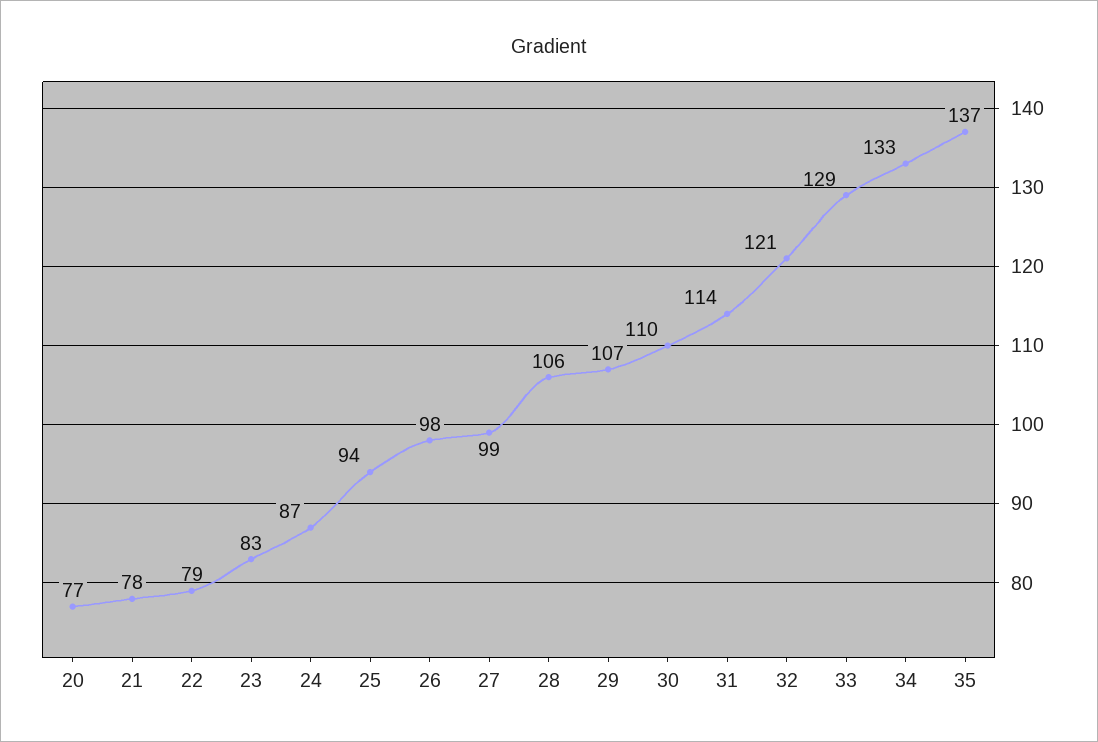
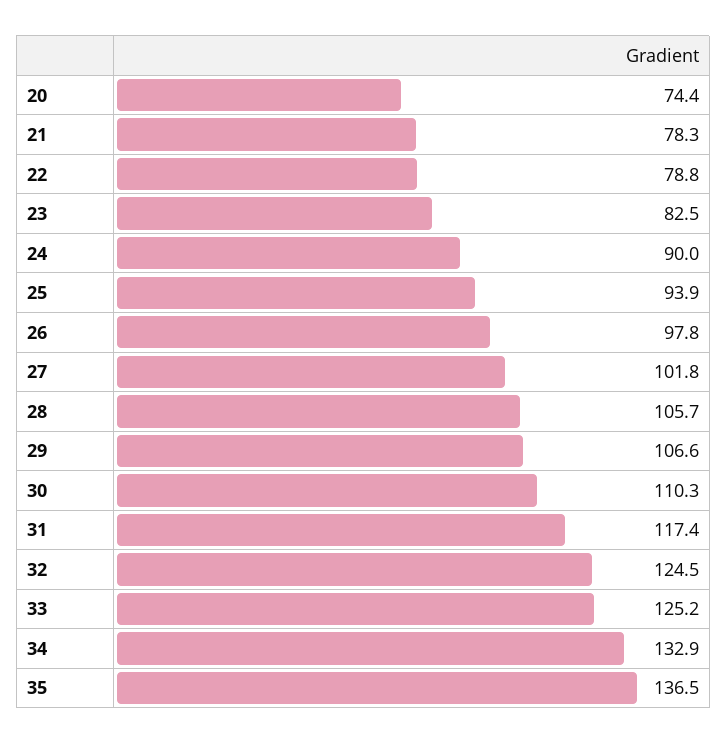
20: 77 -> 74.4
24: 87 -> 90
27: 99 -> 101.8
31: 114 -> 117.4
32: 121 -> 124.5
33: 129 -> 125.2

